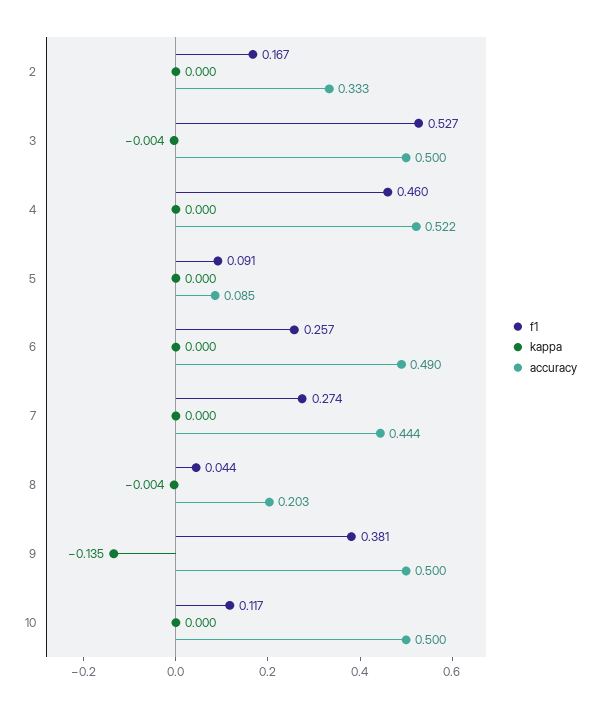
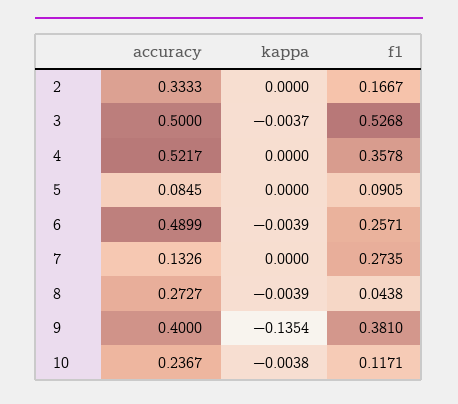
f1, 4: 0.46 -> 0.3578
kappa, 6: 0 -> -0.0039
accuracy, 7: 0.444 -> 0.1326
accuracy, 8: 0.203 -> 0.2727
accuracy, 9: 0.5 -> 0.4
kappa, 10: 0 -> -0.0038
accuracy, 10: 0.5 -> 0.2367

